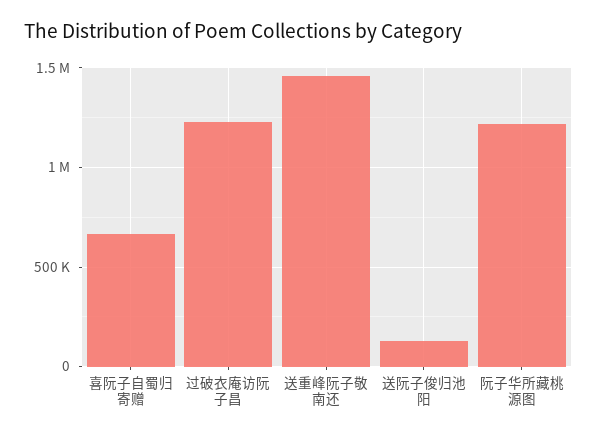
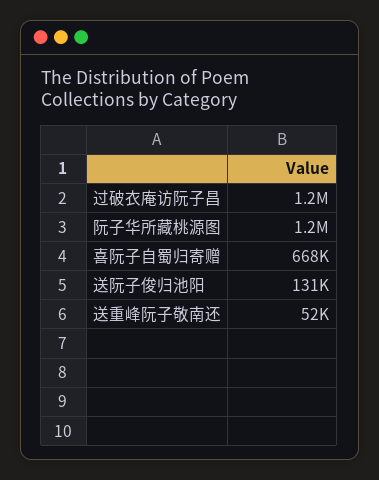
送重峰阮子敬南还: 1450000 -> 52000

